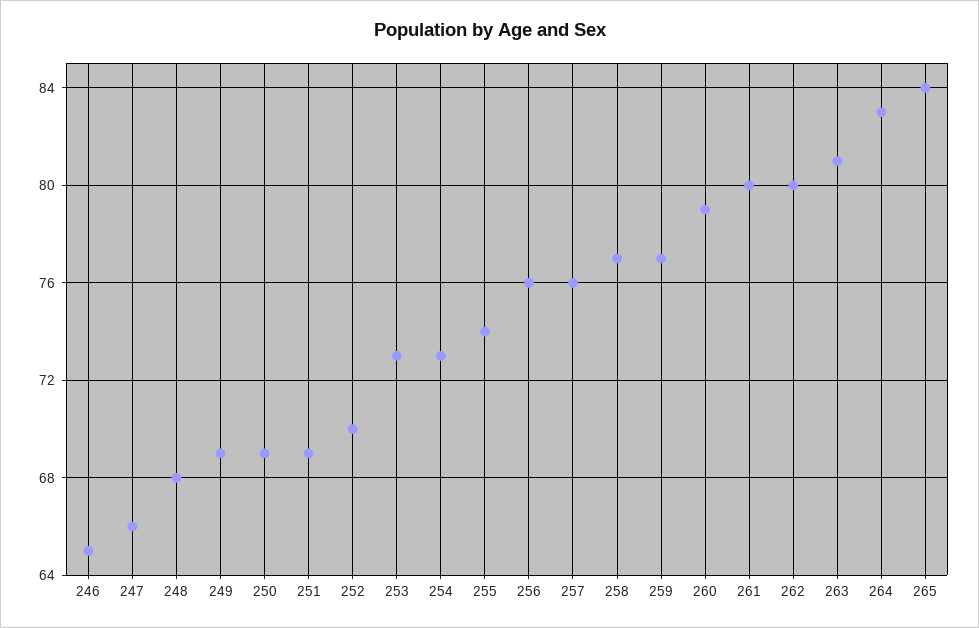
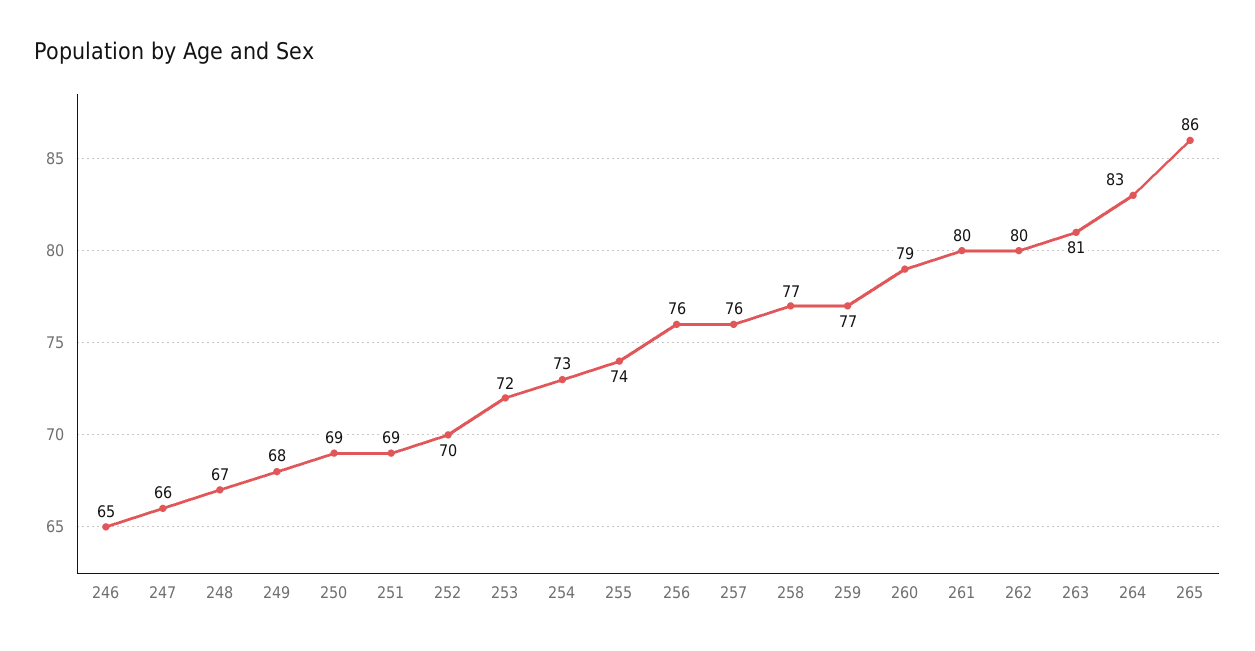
248: 68 -> 67
249: 69 -> 68
253: 73 -> 72
265: 84 -> 86

